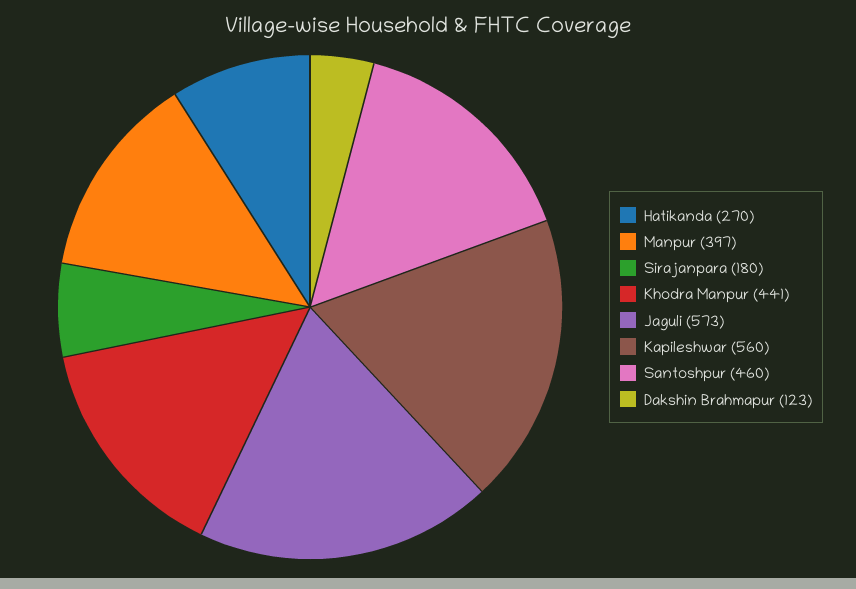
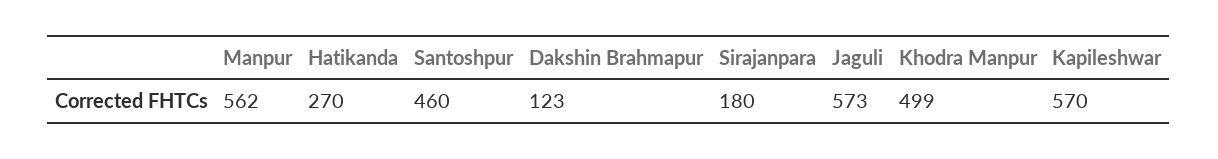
Manpur: 397 -> 562
Khodra Manpur: 441 -> 499
Kapileshwar: 560 -> 570

